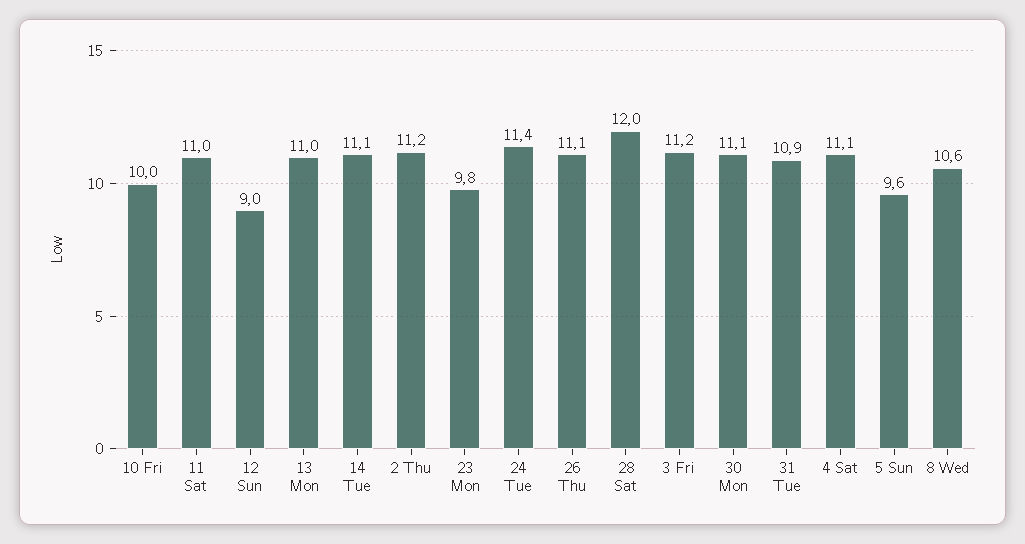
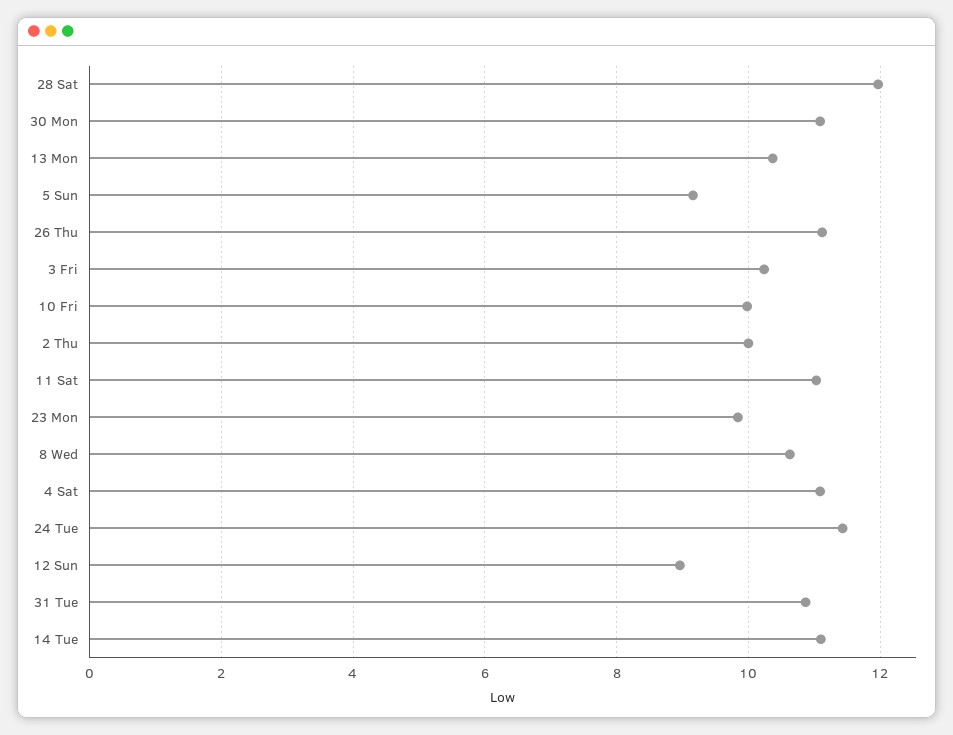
13 Mon: 11 -> 10.4
2 Thu: 11.2 -> 10
3 Fri: 11.2 -> 10.2
5 Sun: 9.6 -> 9.2

